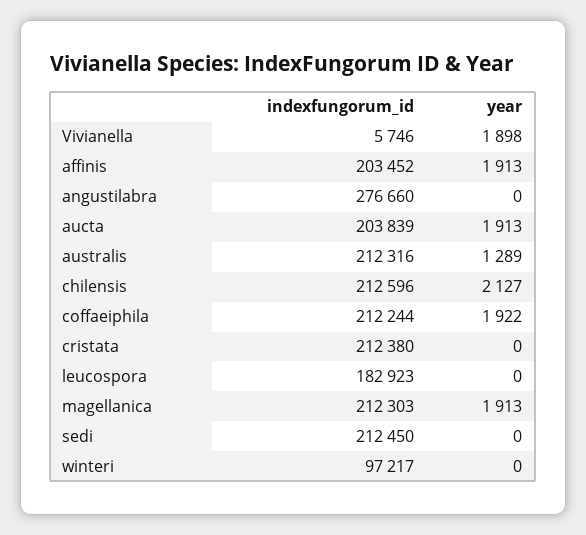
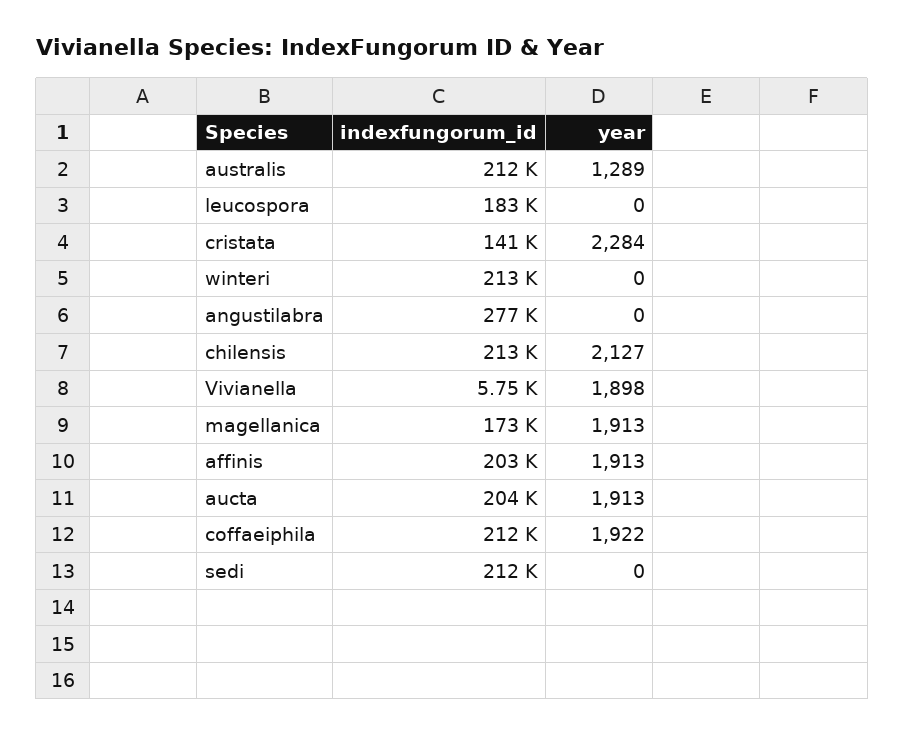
indexfungorum_id, cristata: 212380 -> 141000
year, cristata: 0 -> 2284
indexfungorum_id, magellanica: 212303 -> 173000
indexfungorum_id, winteri: 97217 -> 213000

